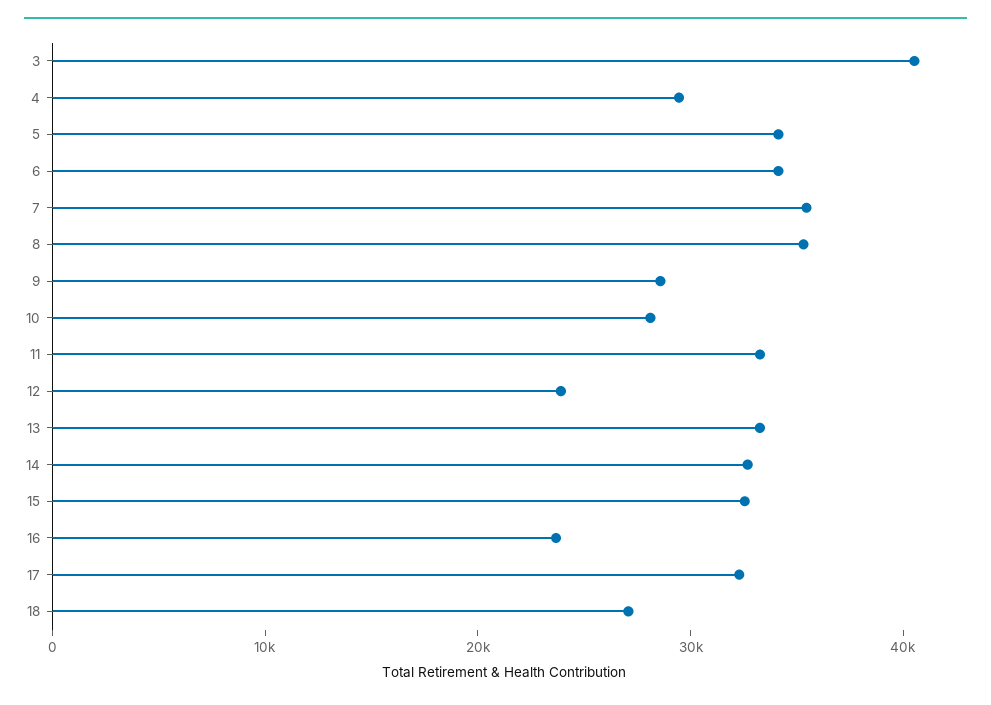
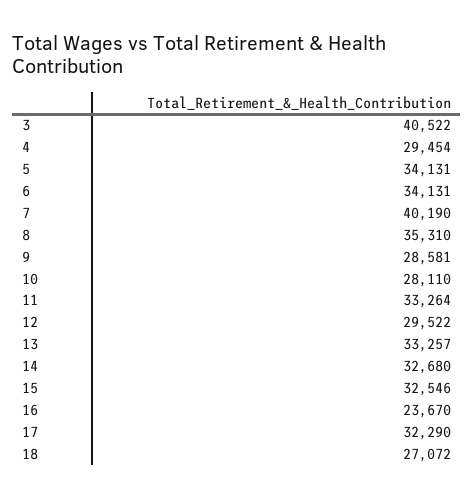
7: 36000 -> 40190
12: 24000 -> 29522

